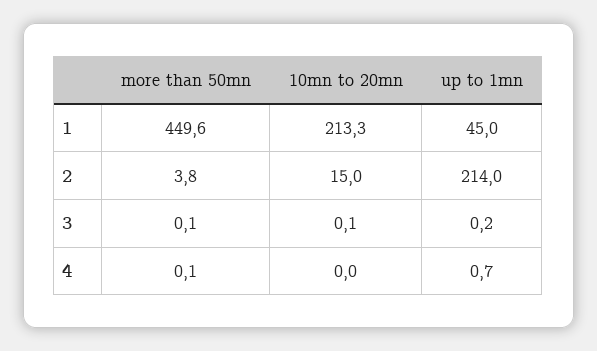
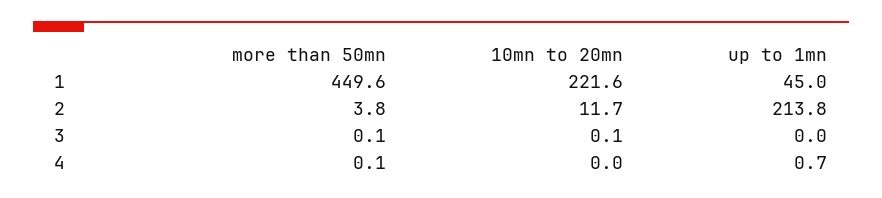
10mn to 20mn, 1: 213.3 -> 221.6
10mn to 20mn, 2: 15 -> 11.7
up to 1mn, 2: 214 -> 213.8
up to 1mn, 3: 0.2 -> 0

